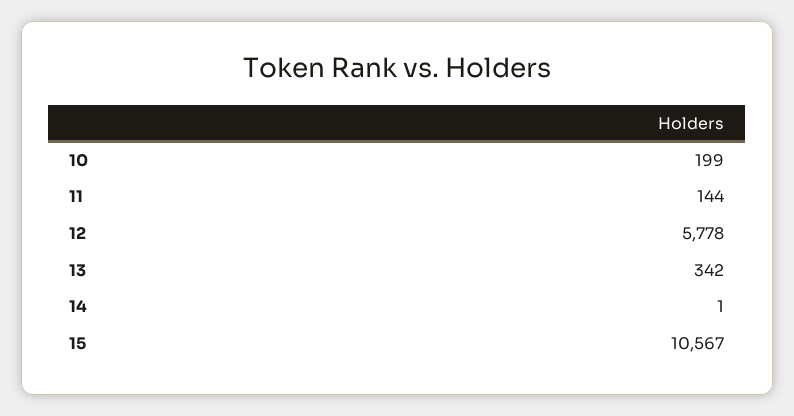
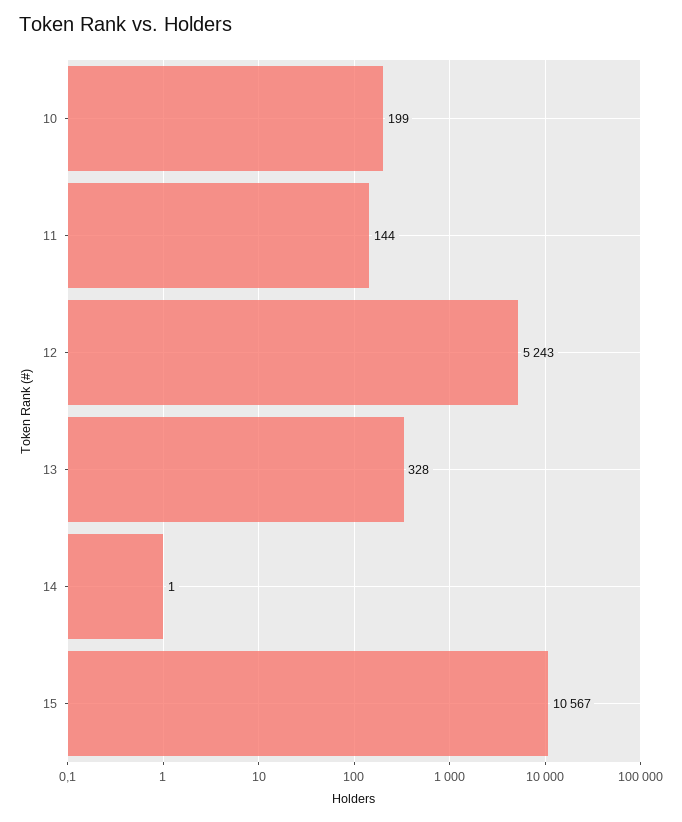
12: 5778 -> 5243
13: 342 -> 328

